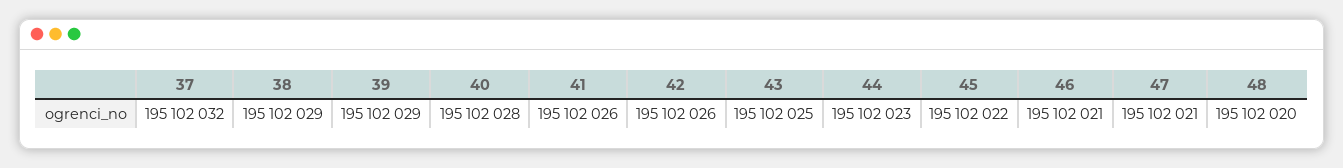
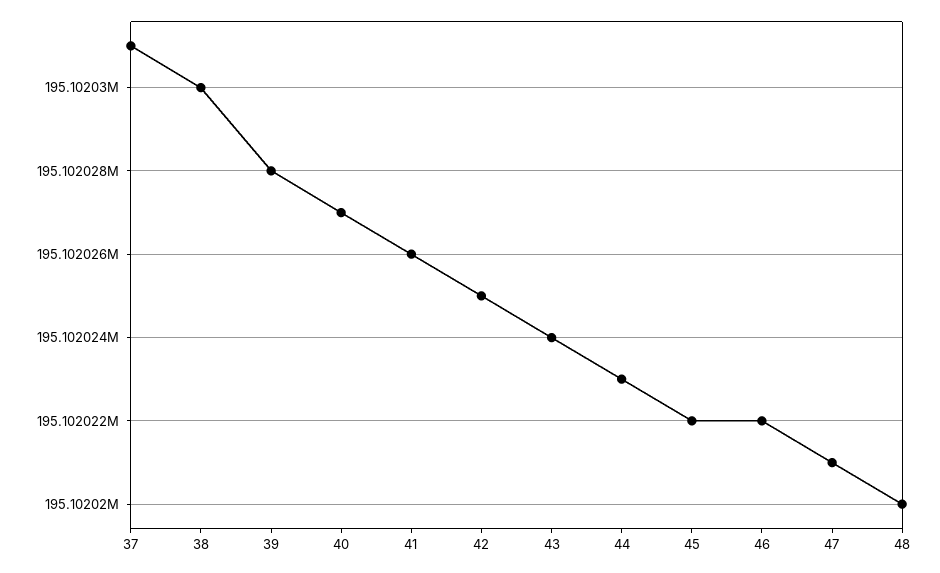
37: 195102032 -> 195102031
38: 195102029 -> 195102030
39: 195102029 -> 195102028
40: 195102028 -> 195102027
42: 195102026 -> 195102025
43: 195102025 -> 195102024
46: 195102021 -> 195102022

